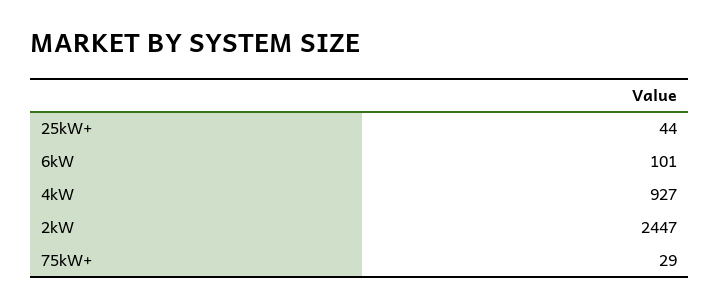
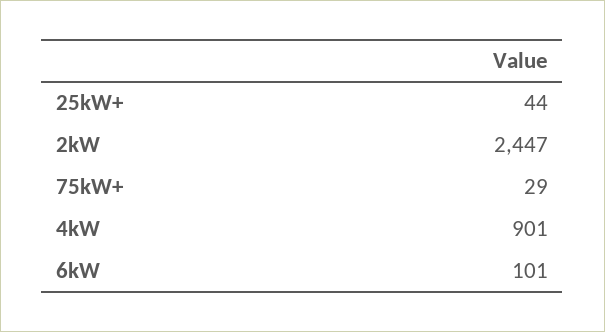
4kW: 927 -> 901

